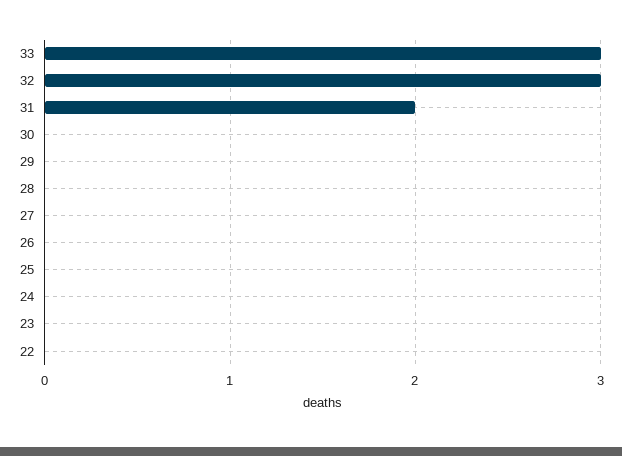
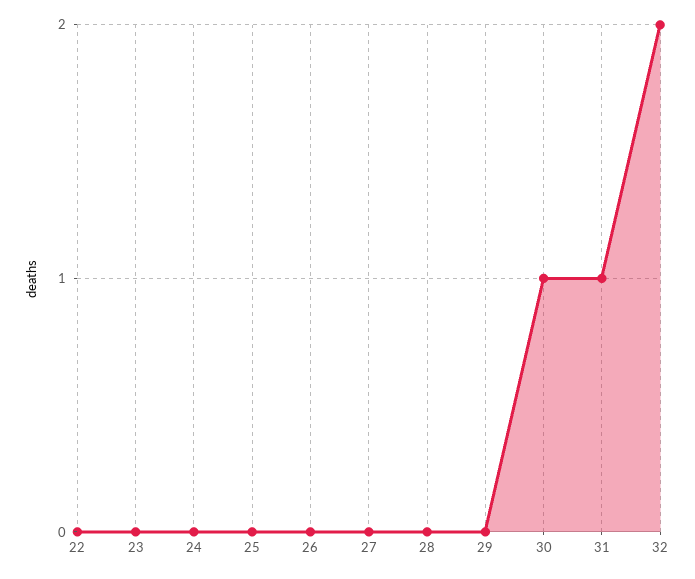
33: 3 -> none
32: 3 -> 2
31: 2 -> 1
30: 0 -> 1

